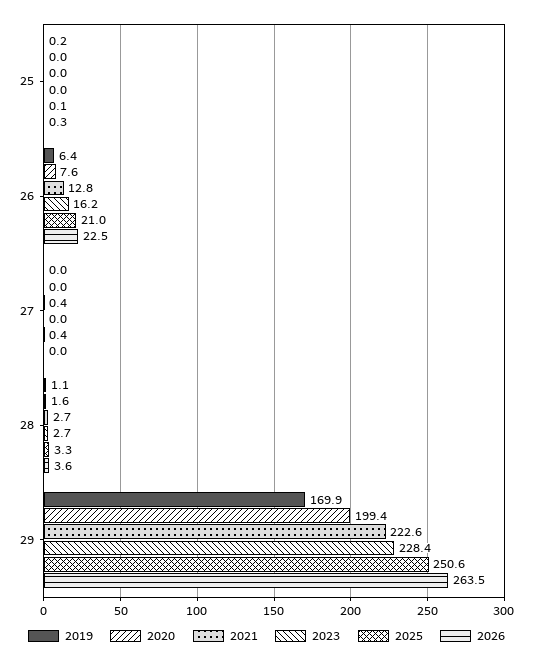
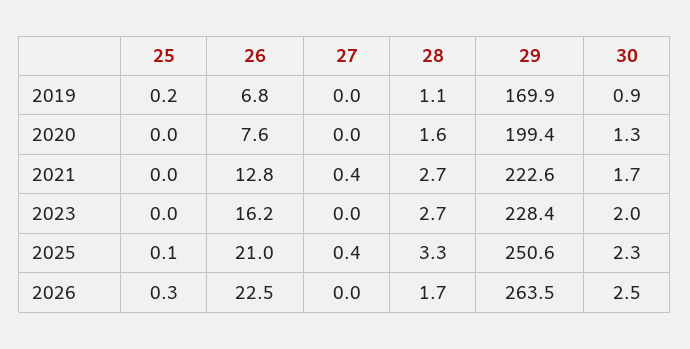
2019, 26: 6.4 -> 6.8
2026, 28: 3.6 -> 1.7
2019, 30: none -> 0.9
2020, 30: none -> 1.3
2021, 30: none -> 1.7
2023, 30: none -> 2
2025, 30: none -> 2.3
2026, 30: none -> 2.5

